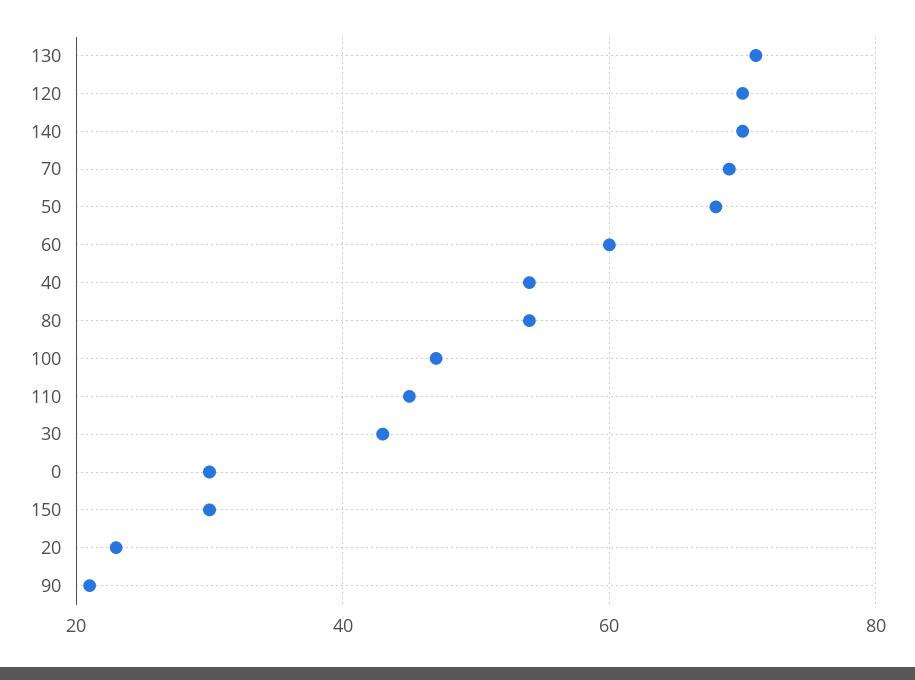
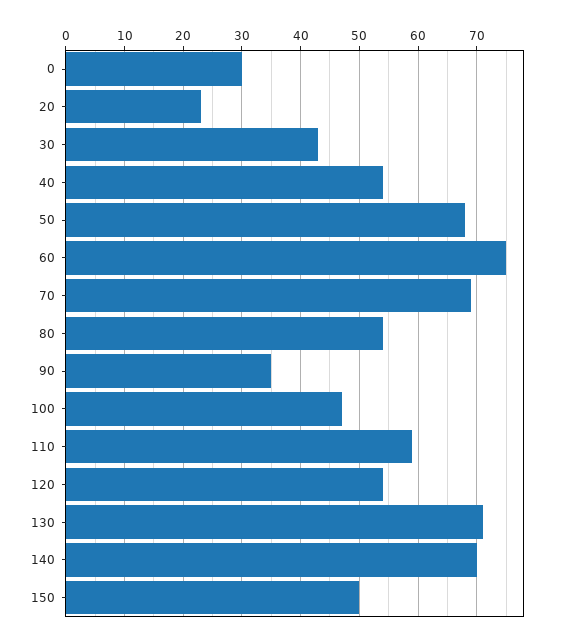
120: 70 -> 55
60: 60 -> 75
110: 45 -> 60
150: 30 -> 50
90: 20 -> 35

